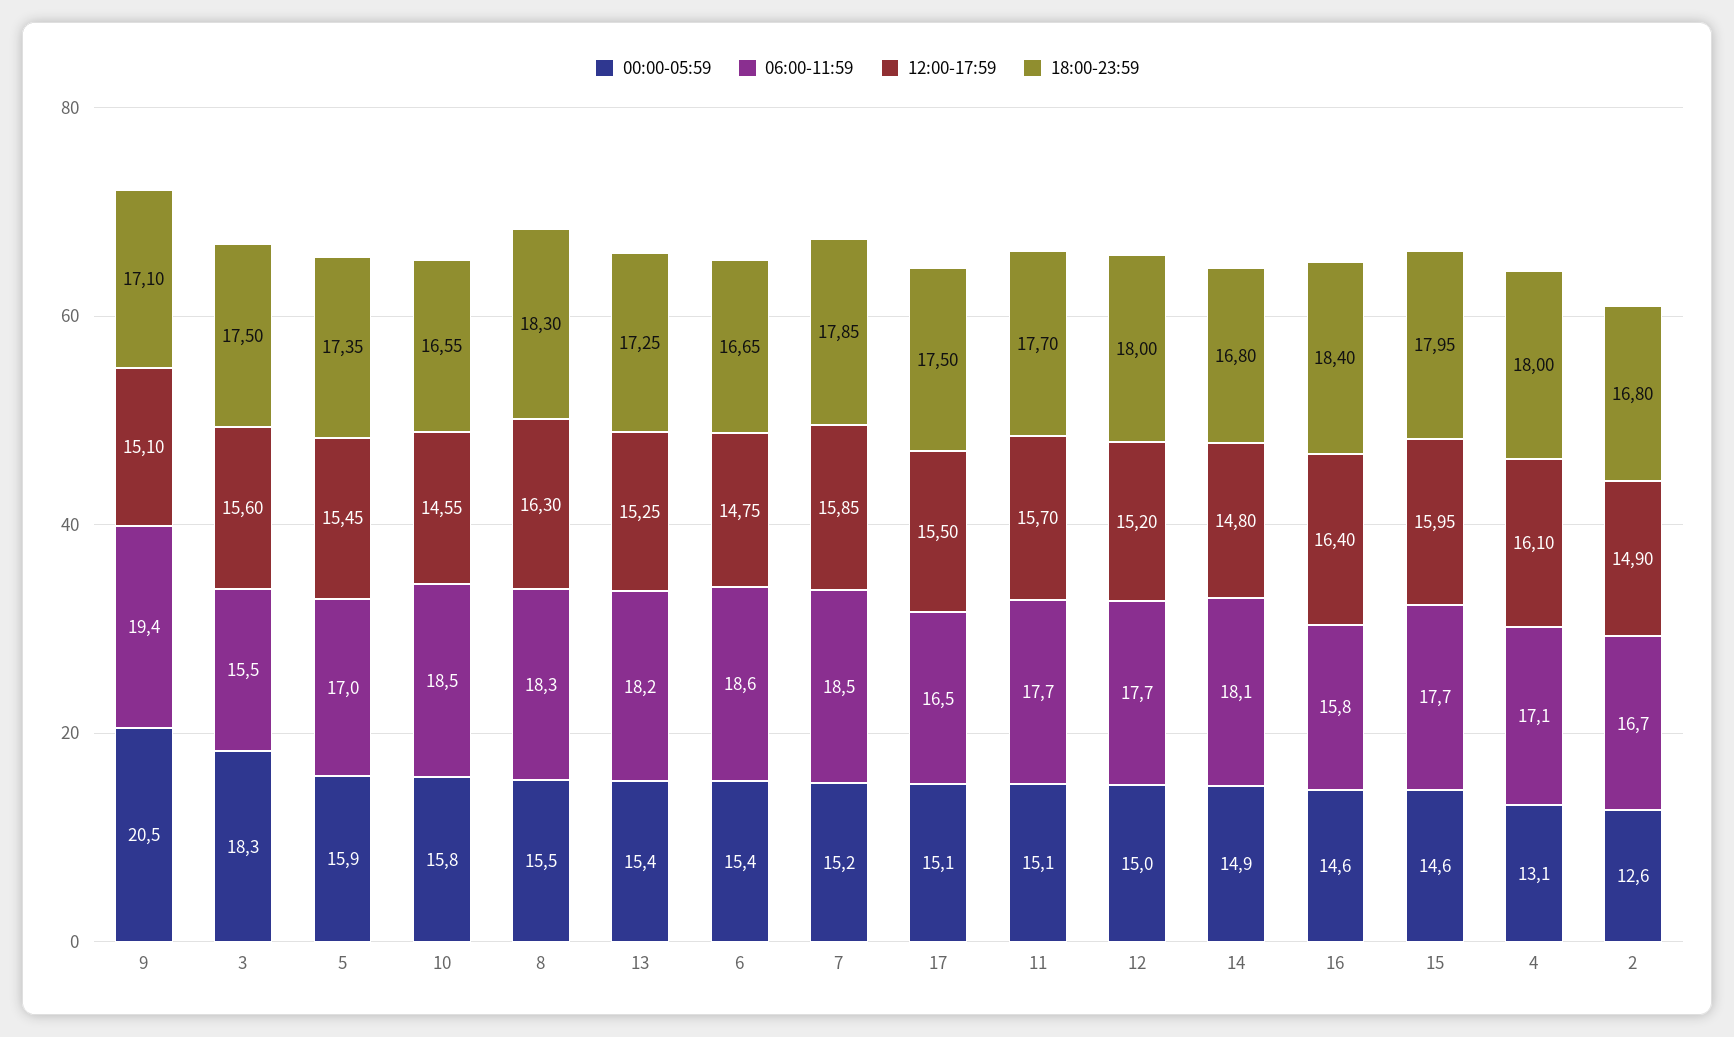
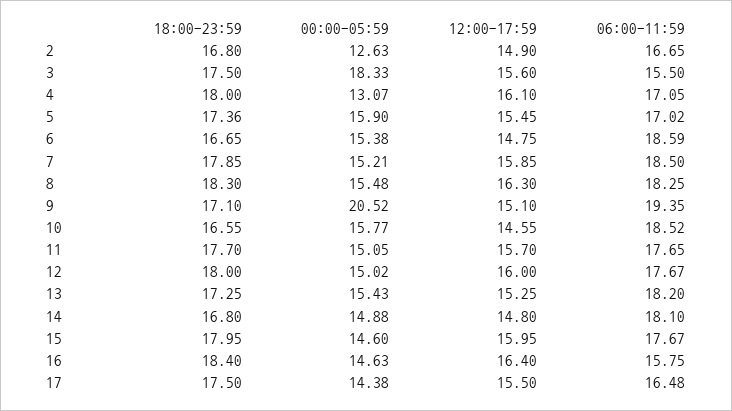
18:00-23:59, 5: 17.35 -> 17.36
00:00-05:59, 17: 15.1 -> 14.38
12:00-17:59, 12: 15.2 -> 16

